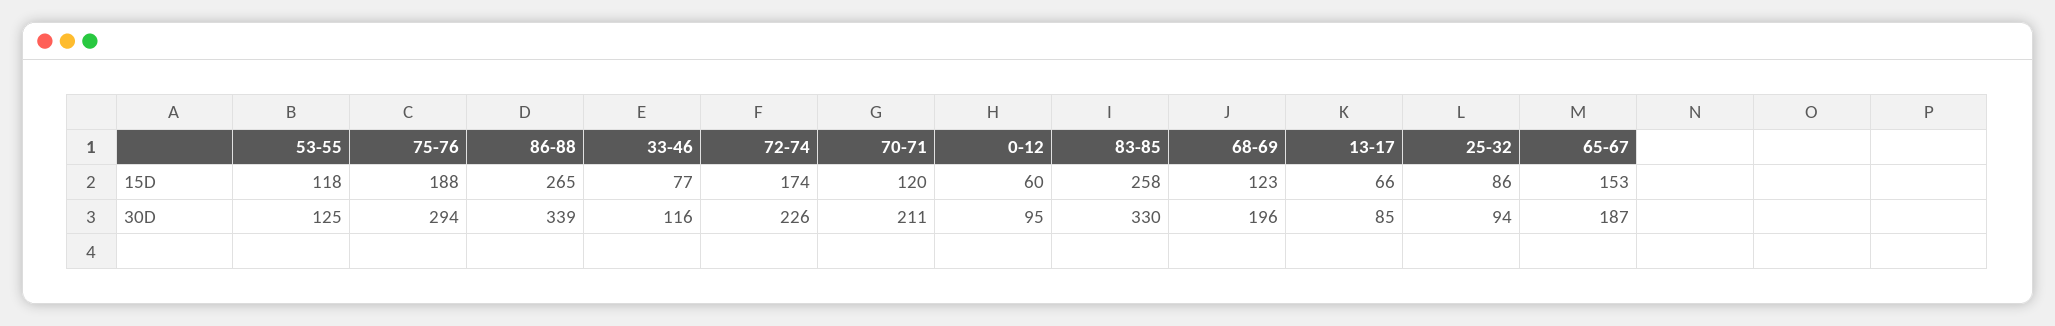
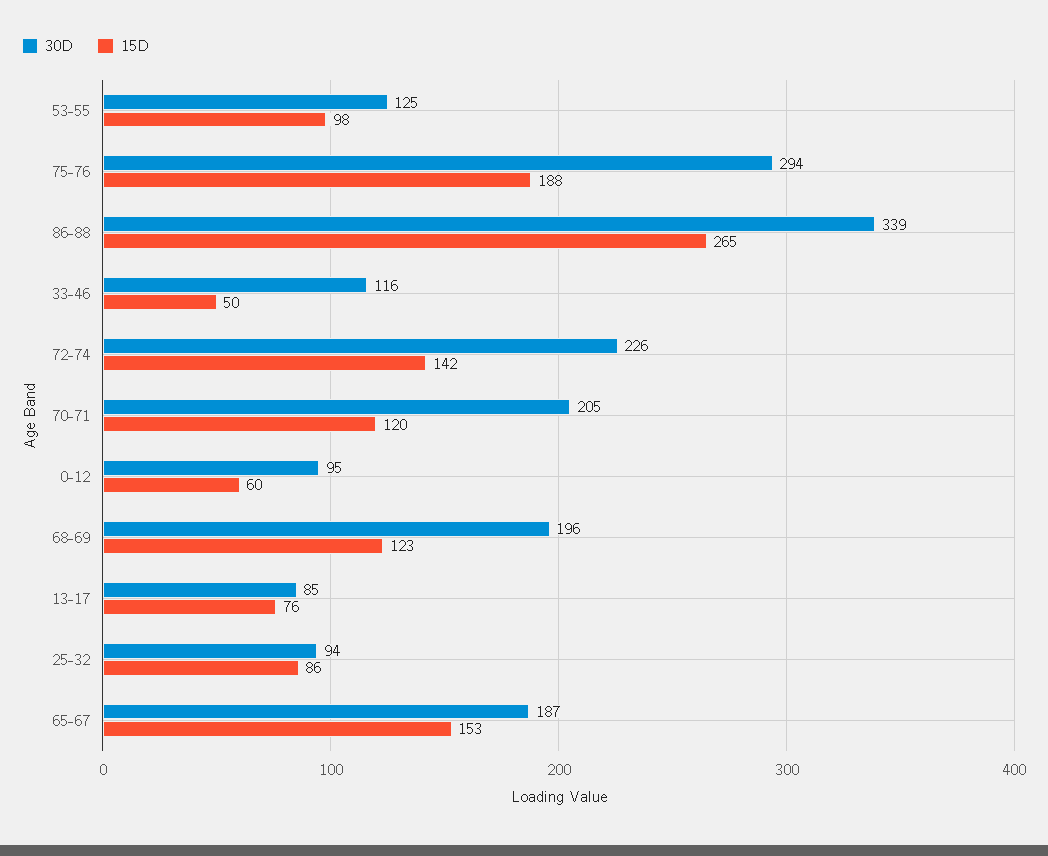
15D, 53-55: 118 -> 98
15D, 33-46: 77 -> 50
15D, 72-74: 174 -> 142
15D, 83-85: 258 -> none
15D, 13-17: 66 -> 76
30D, 70-71: 211 -> 205
30D, 83-85: 330 -> none

